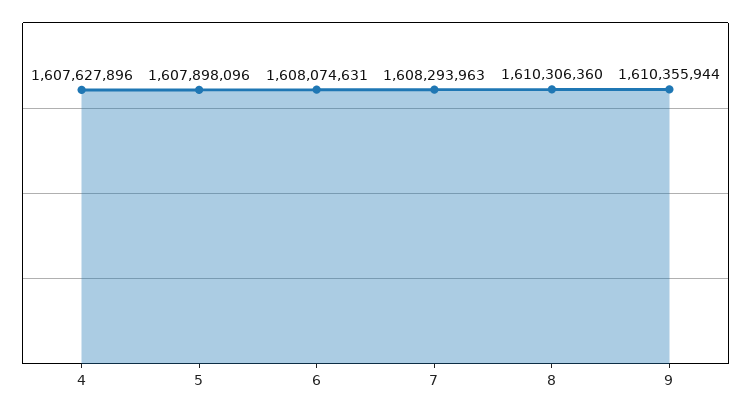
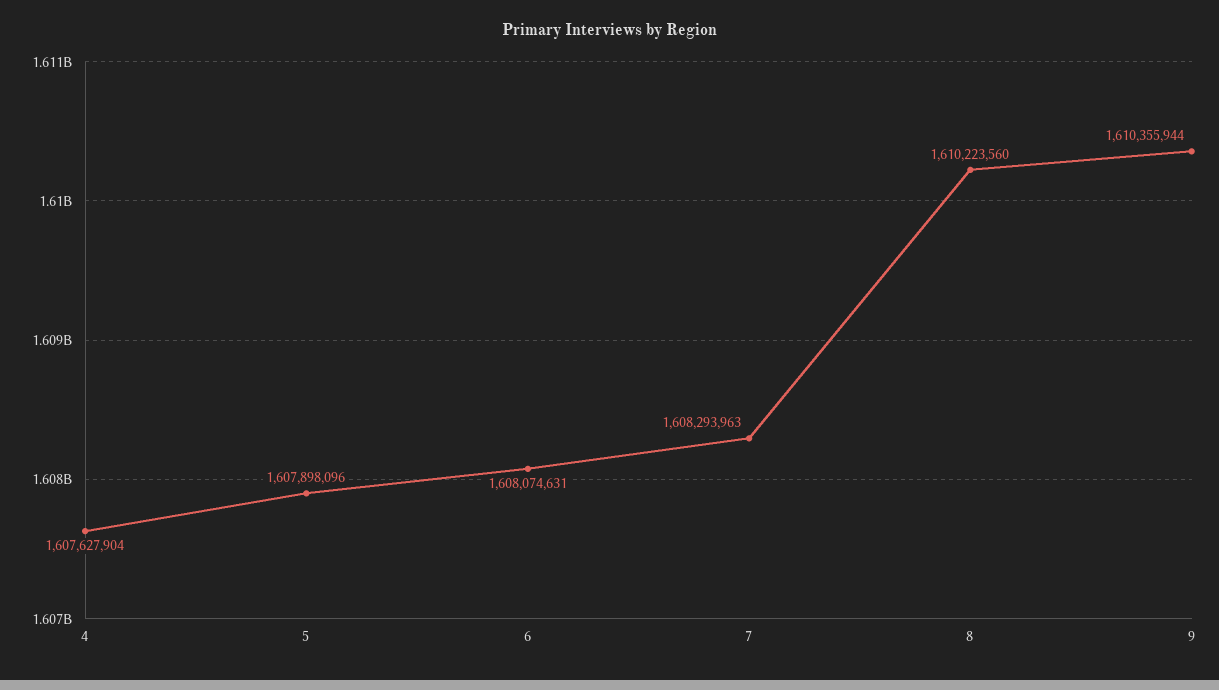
4: 1607627896 -> 1607627904
8: 1610306360 -> 1610223560

